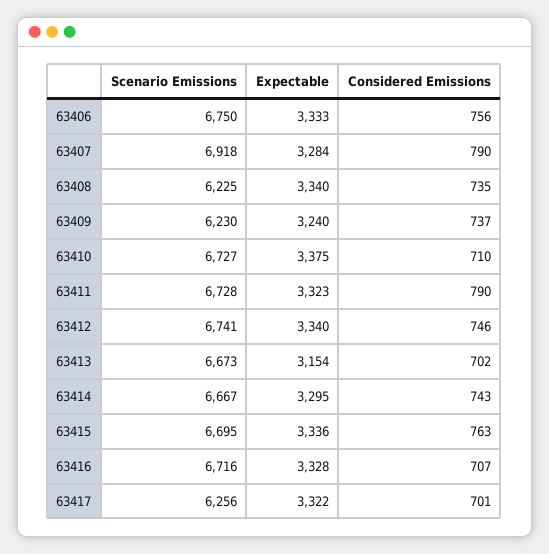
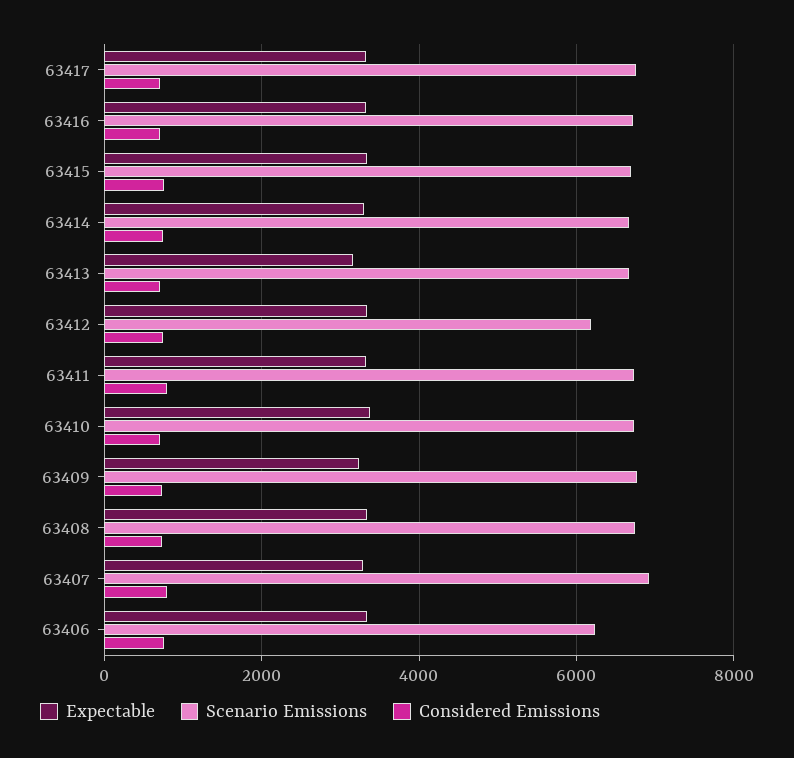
Scenario Emissions, 63406: 6750 -> 6200
Scenario Emissions, 63408: 6225 -> 6800
Scenario Emissions, 63409: 6230 -> 6800
Scenario Emissions, 63412: 6741 -> 6200
Scenario Emissions, 63417: 6256 -> 6800

